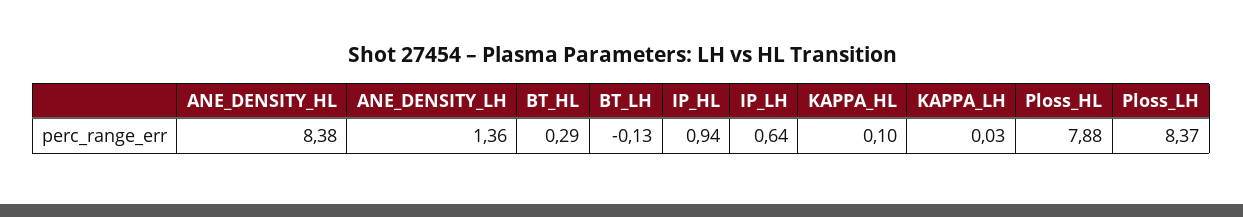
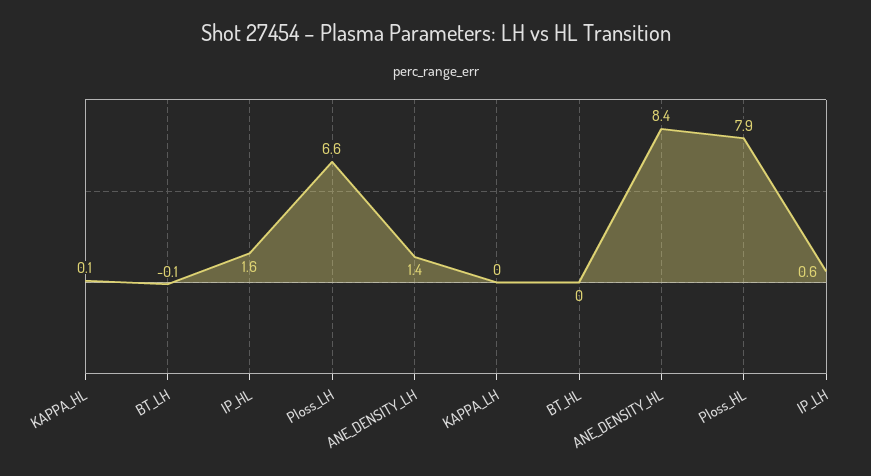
BT_HL: 0.29 -> 0
IP_HL: 0.94 -> 1.6
Ploss_LH: 8.37 -> 6.6

